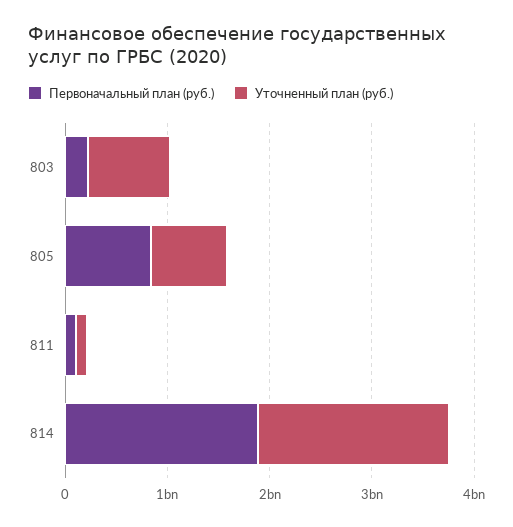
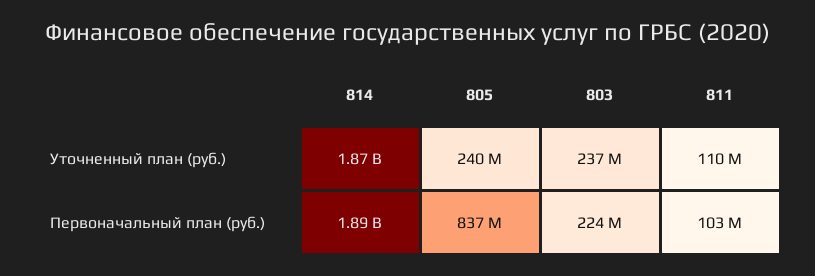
Уточненный план (руб.), 803: 800000000 -> 237000000
Уточненный план (руб.), 805: 800000000 -> 240000000

